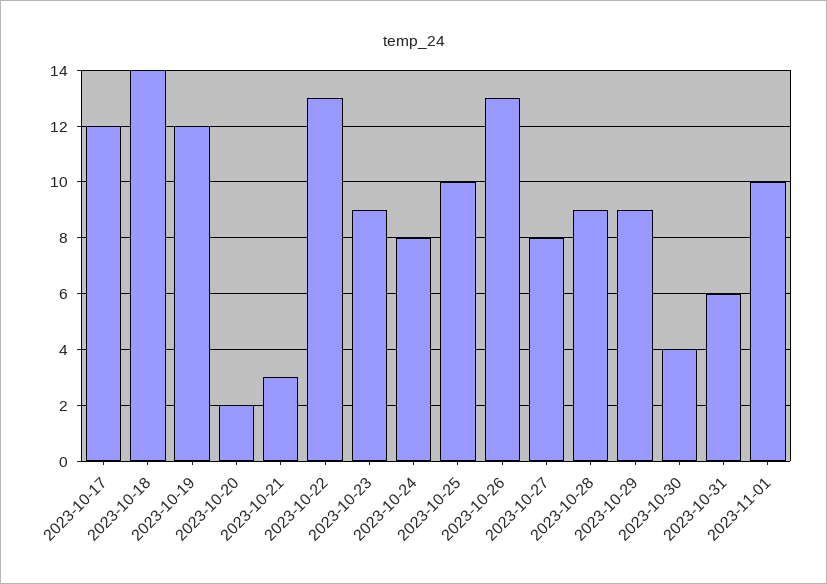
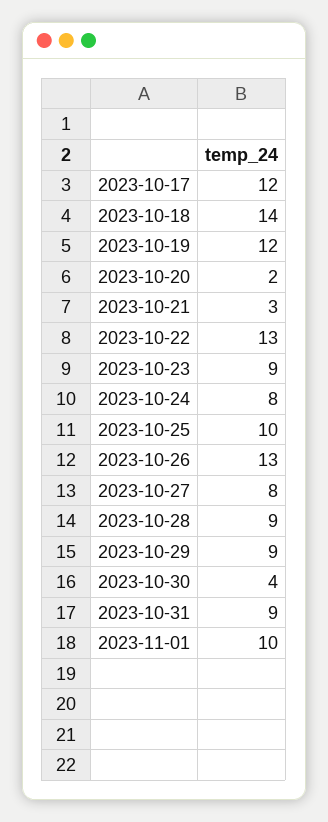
2023-10-31: 6 -> 9

